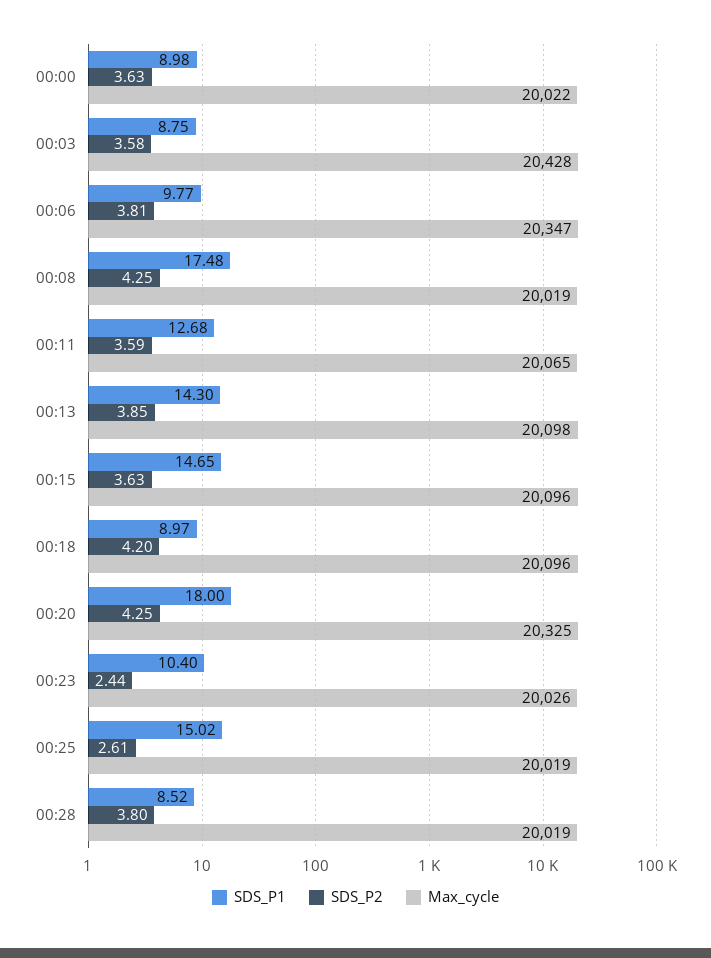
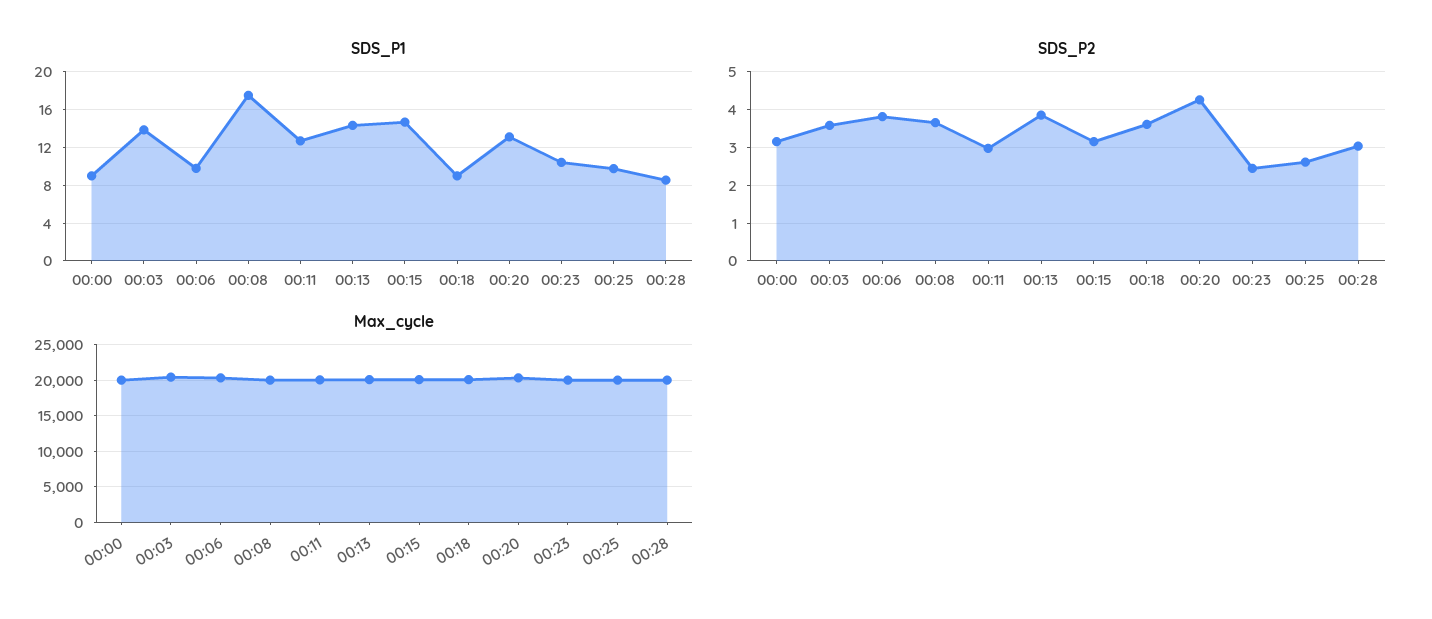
SDS_P2, 00:00: 3.63 -> 3.2
SDS_P1, 00:03: 8.75 -> 14
SDS_P2, 00:08: 4.25 -> 3.6
SDS_P2, 00:11: 3.59 -> 3
SDS_P2, 00:15: 3.63 -> 3.2
SDS_P2, 00:18: 4.2 -> 3.6
SDS_P1, 00:20: 18 -> 13
SDS_P1, 00:25: 15.02 -> 10
SDS_P2, 00:28: 3.8 -> 3

